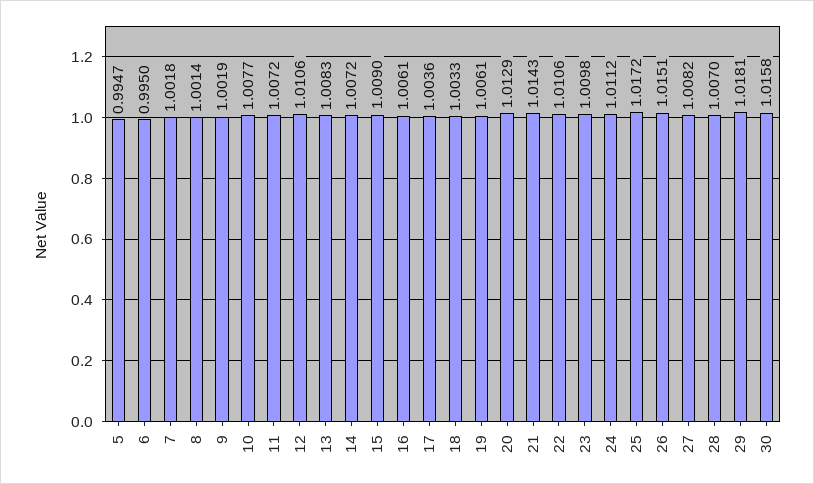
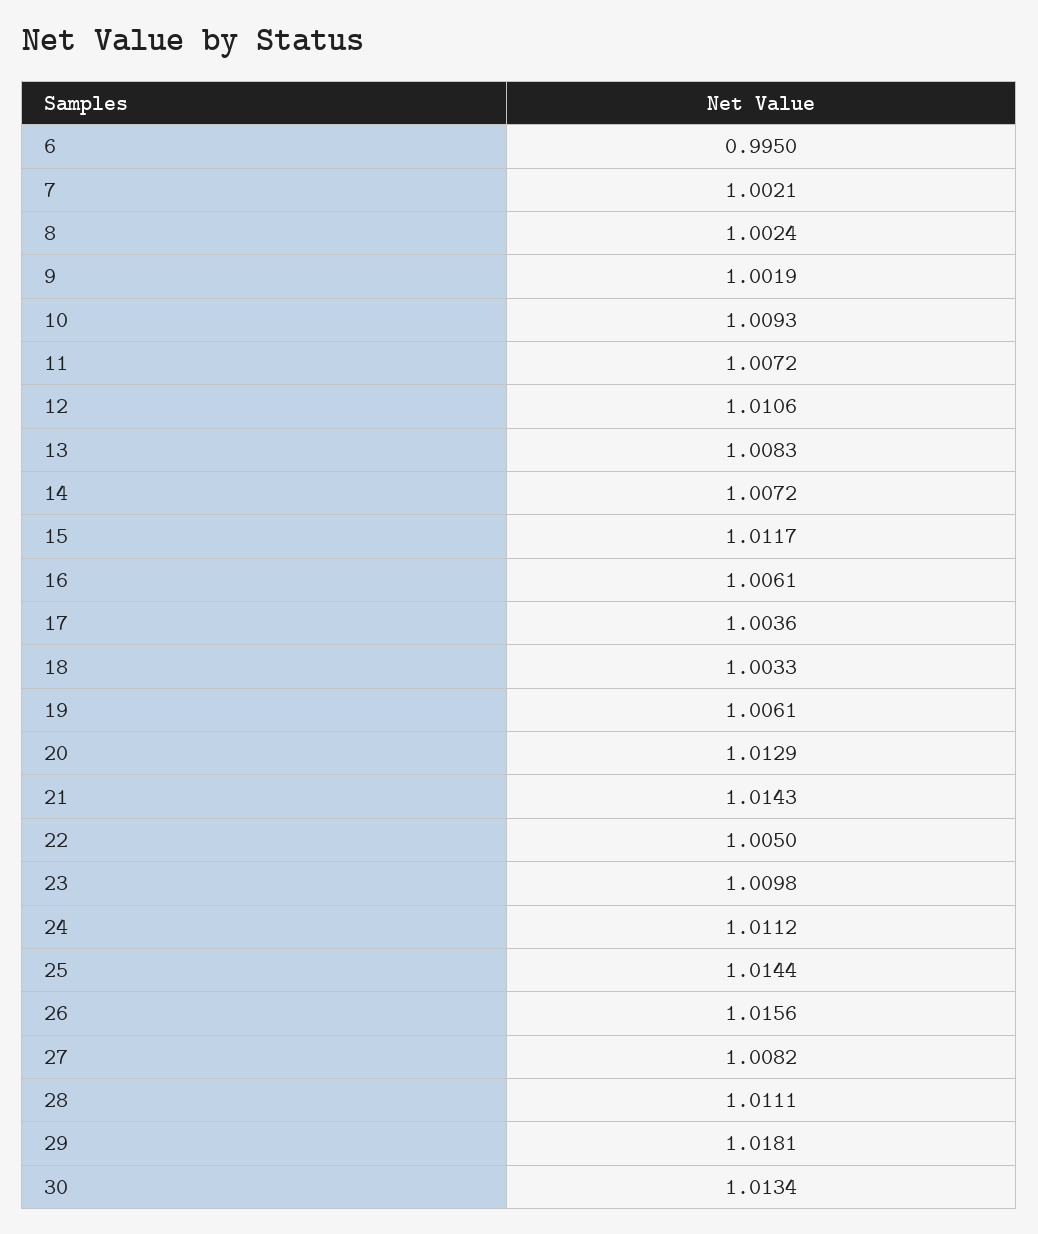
5: 0.9947 -> none
7: 1.0018 -> 1.0021
8: 1.0014 -> 1.0024
10: 1.0077 -> 1.0093
15: 1.009 -> 1.0117
22: 1.0106 -> 1.005
25: 1.0172 -> 1.0144
26: 1.0151 -> 1.0156
28: 1.007 -> 1.0111
30: 1.0158 -> 1.0134

